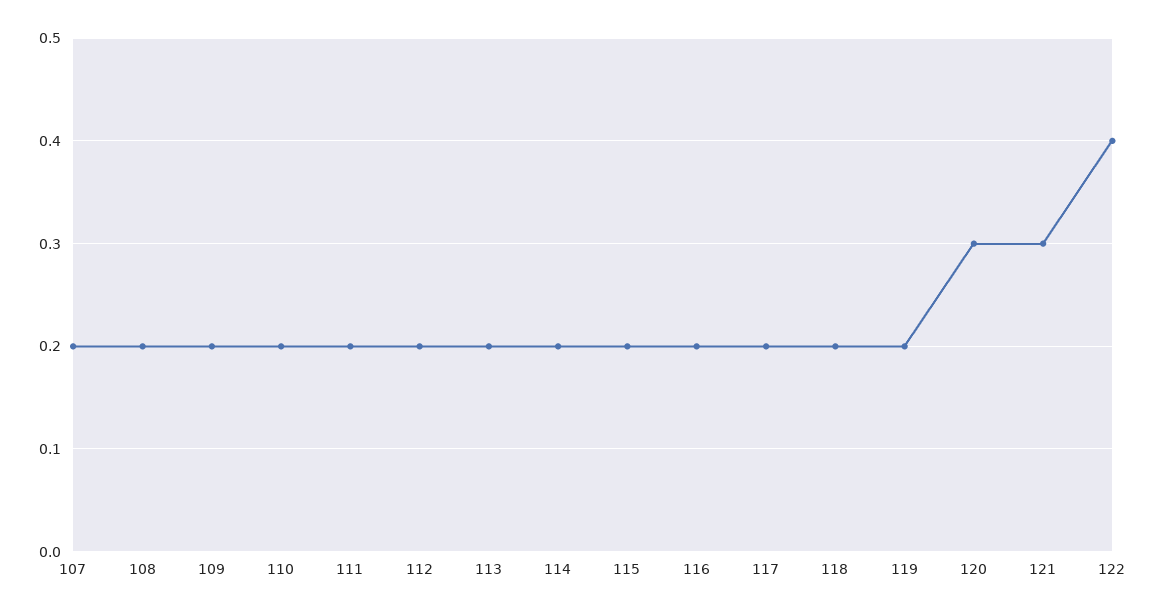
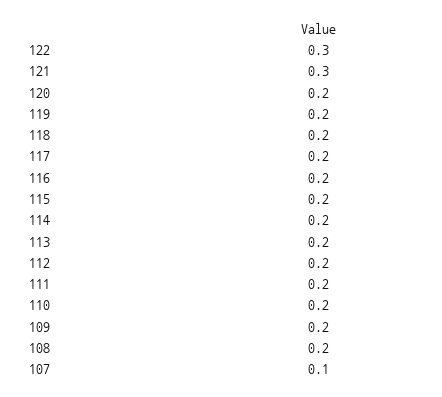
107: 0.2 -> 0.1
120: 0.3 -> 0.2
122: 0.4 -> 0.3

